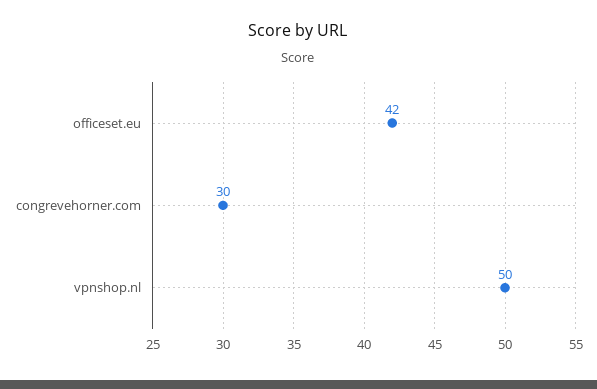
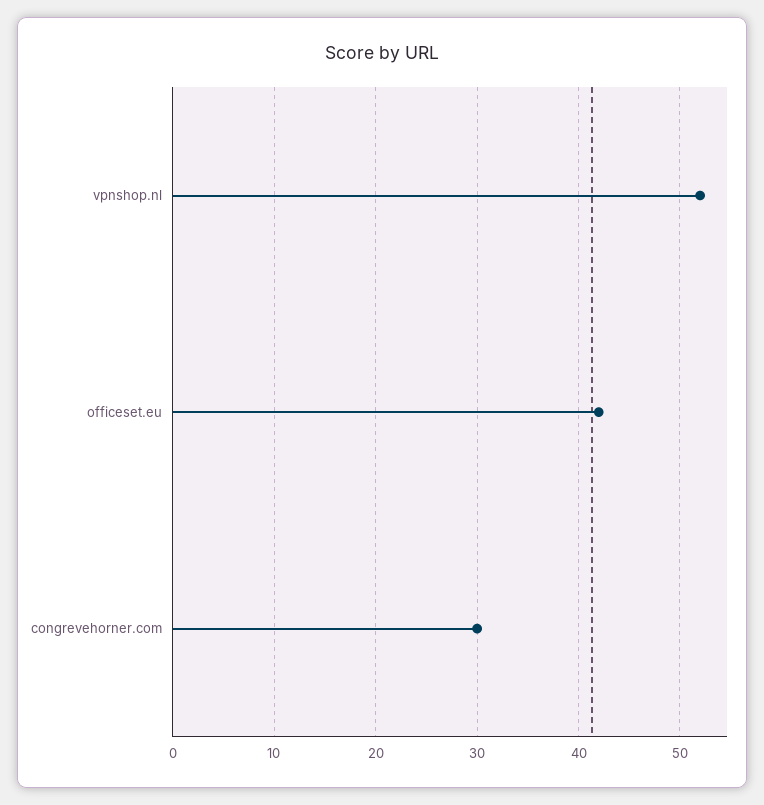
vpnshop.nl: 50 -> 52

